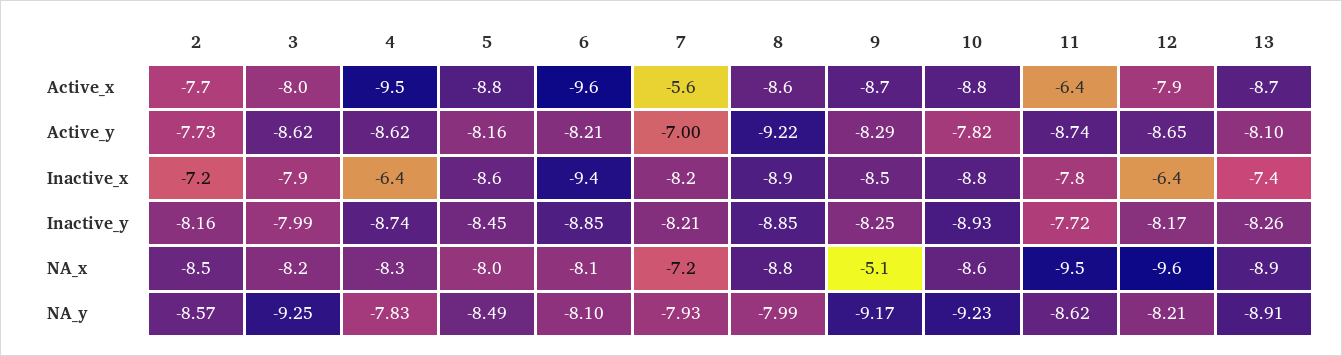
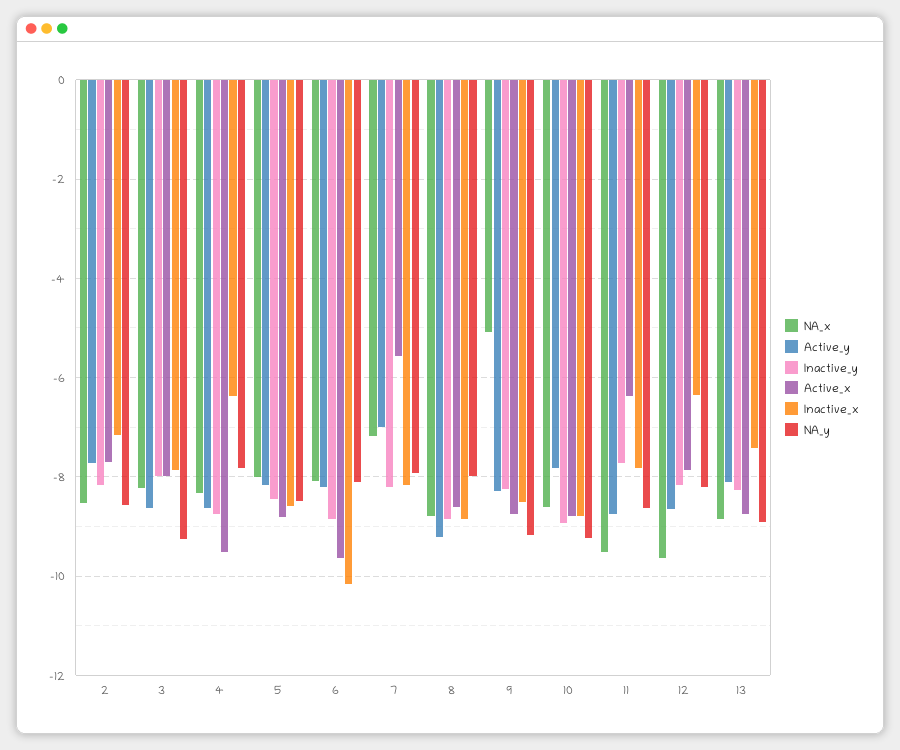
Inactive_x, 6: -9.4 -> -10.2

